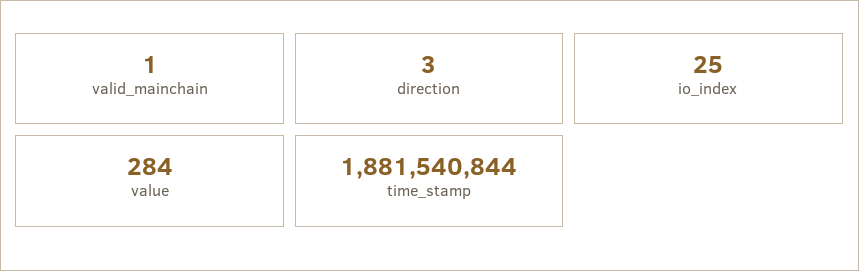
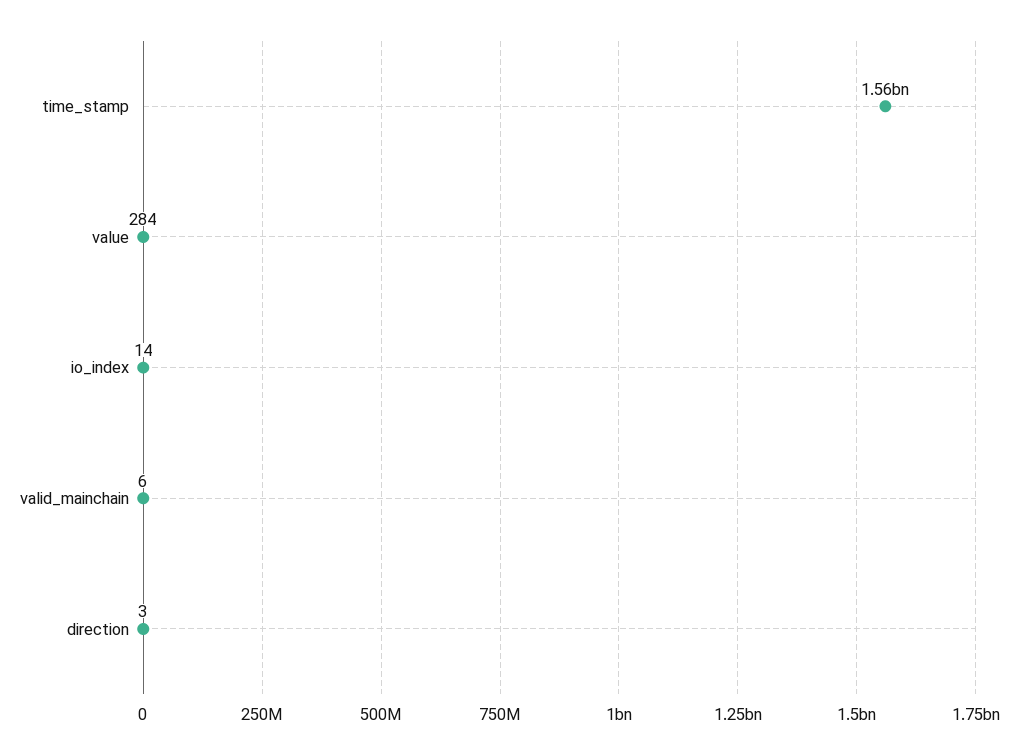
valid_mainchain: 1 -> 6
io_index: 25 -> 14
time_stamp: 1881540844 -> 1560000000

